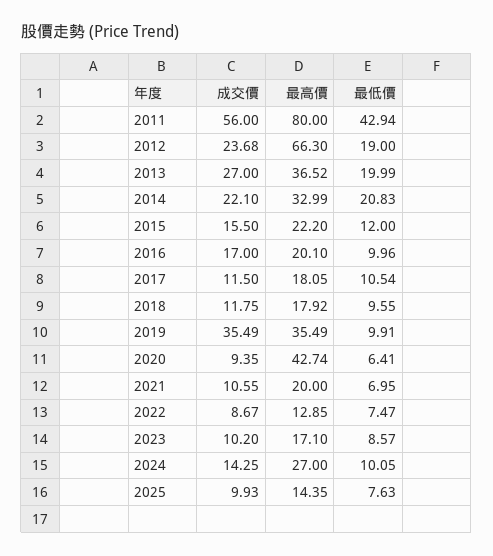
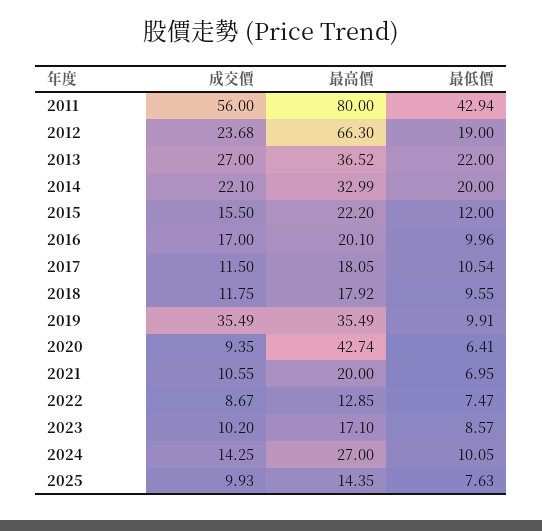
最低價, 2013: 19.99 -> 22
最低價, 2014: 20.83 -> 20

